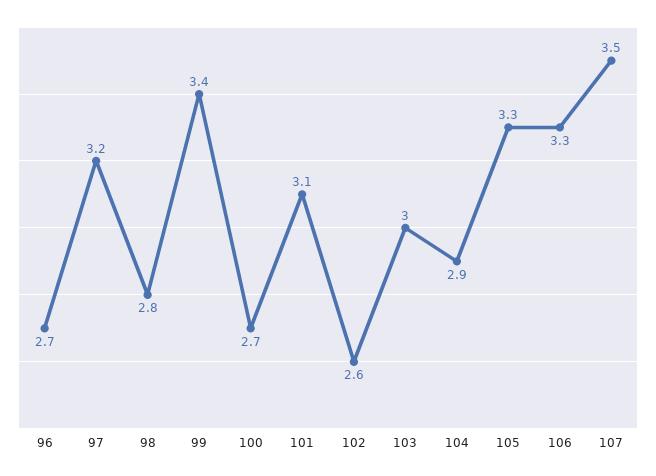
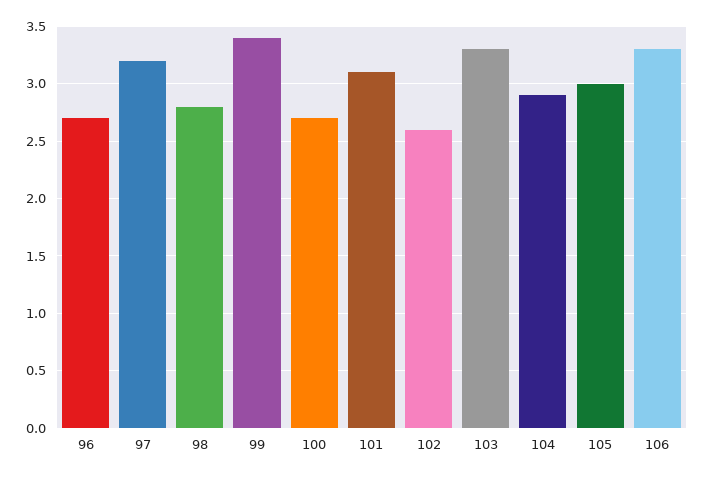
103: 3 -> 3.3
105: 3.3 -> 3
107: 3.5 -> none

